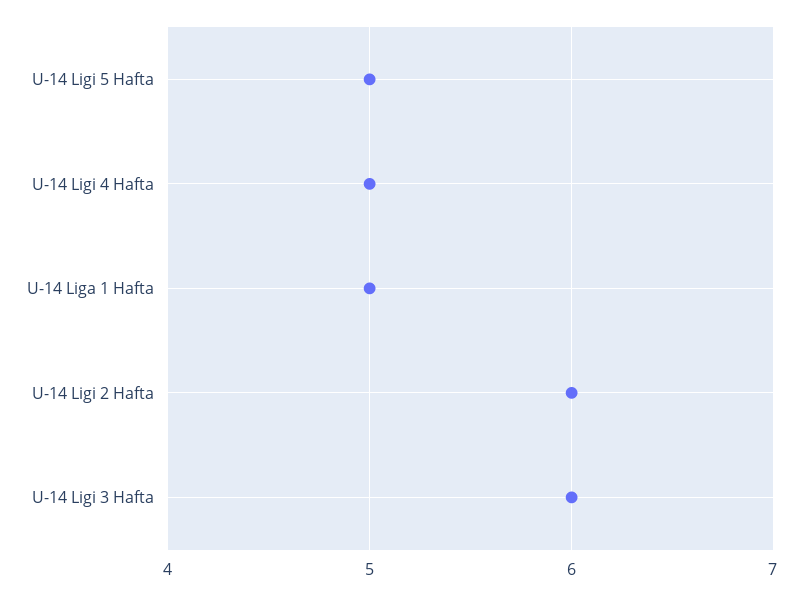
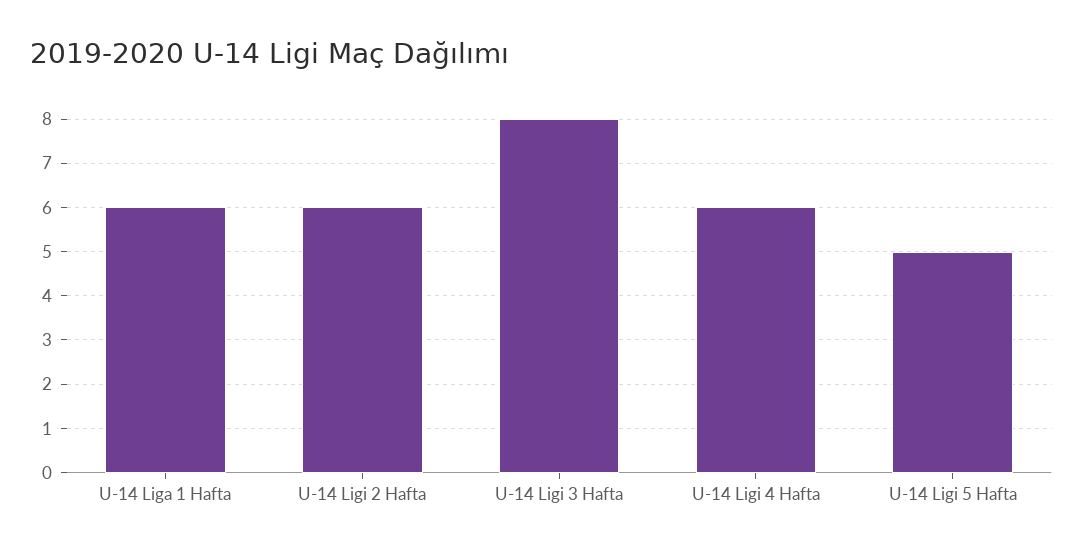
U-14 Ligi 4 Hafta: 5 -> 6
U-14 Liga 1 Hafta: 5 -> 6
U-14 Ligi 3 Hafta: 6 -> 8

